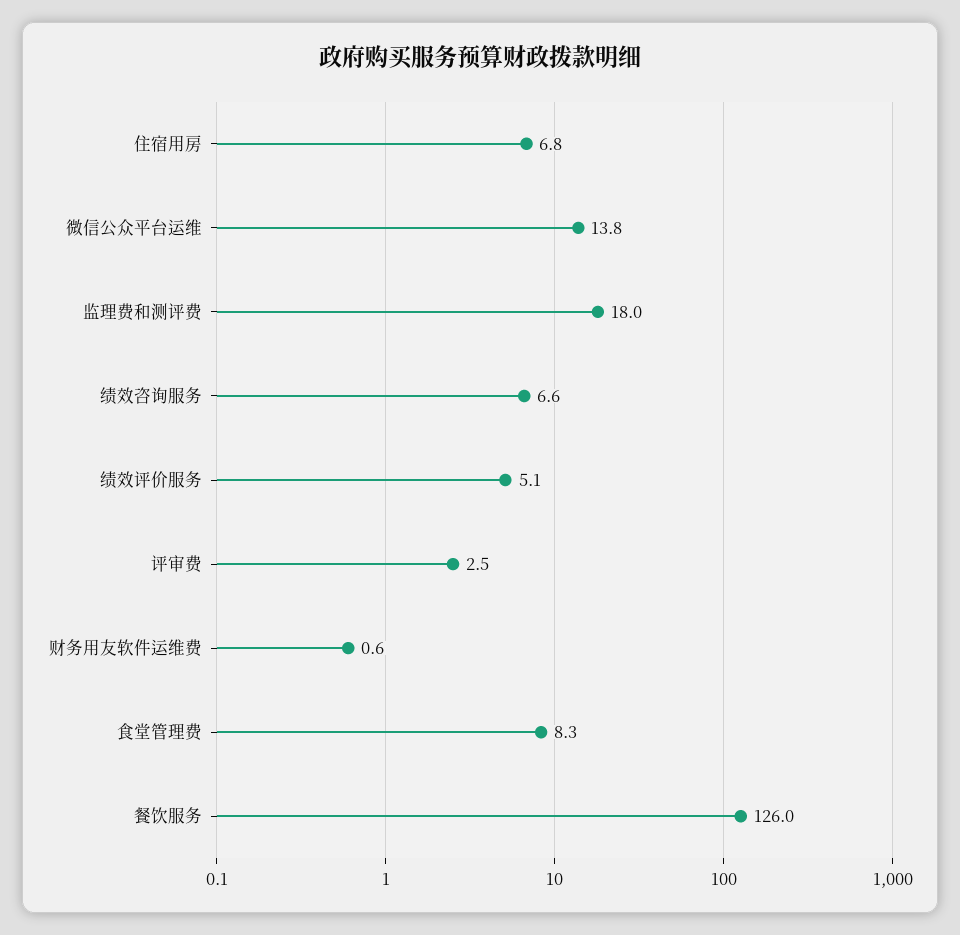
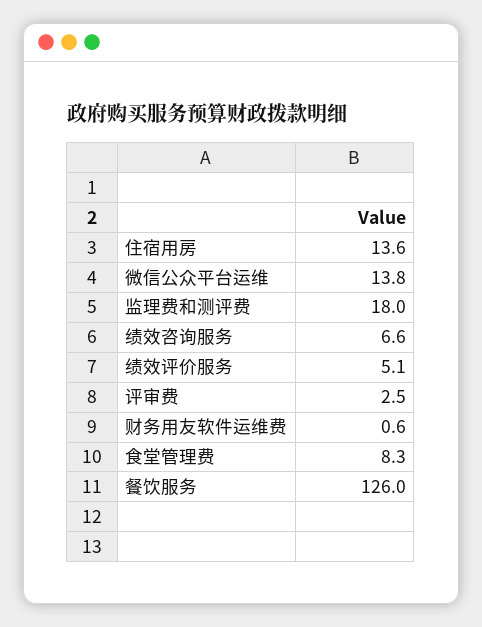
住宿用房: 6.8 -> 13.6

